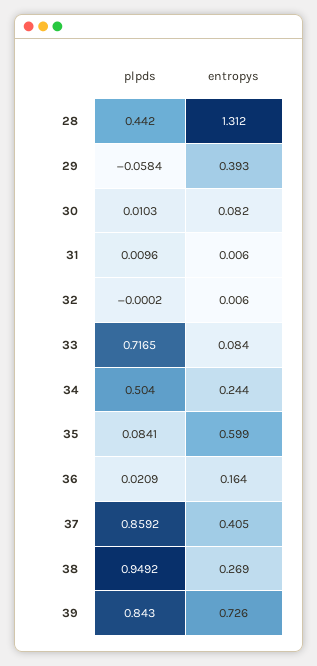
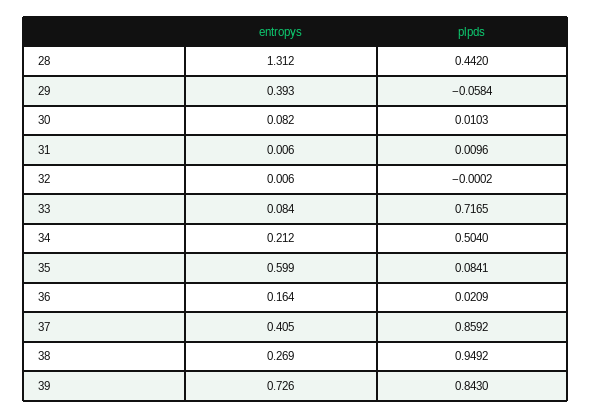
entropys, 34: 0.244 -> 0.212

